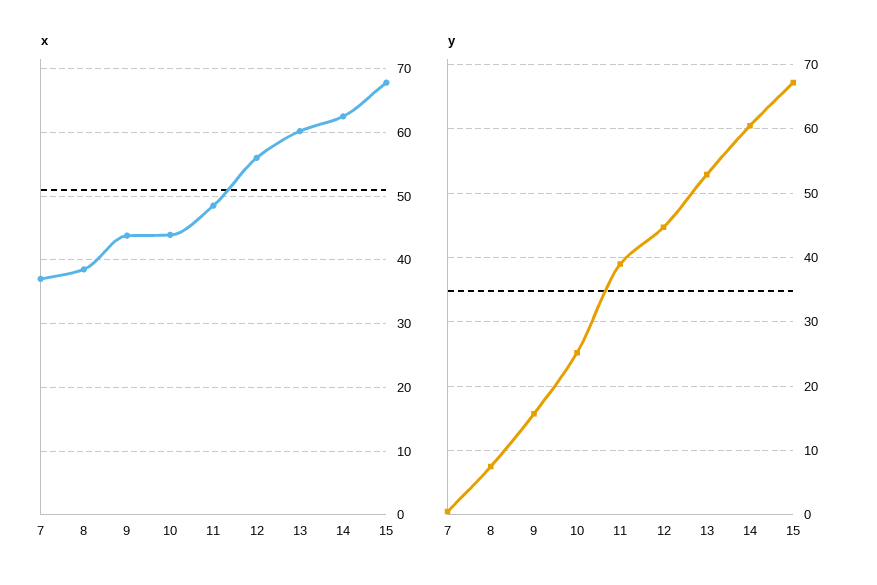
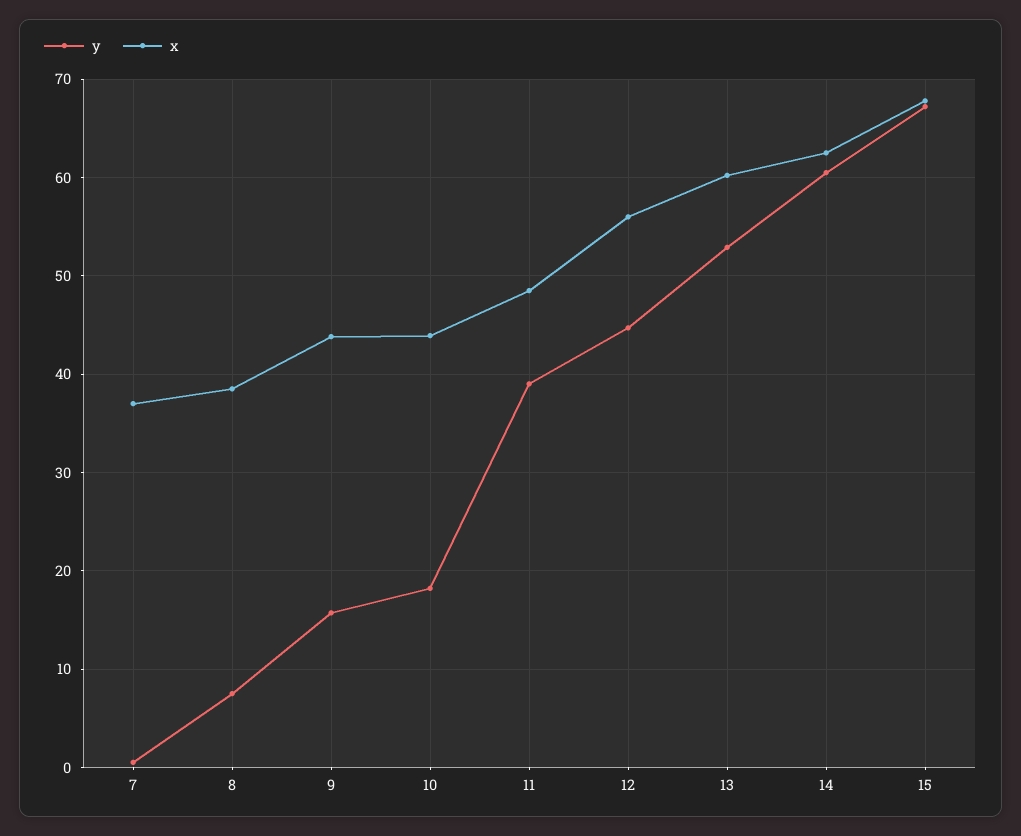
y, 10: 25 -> 18

